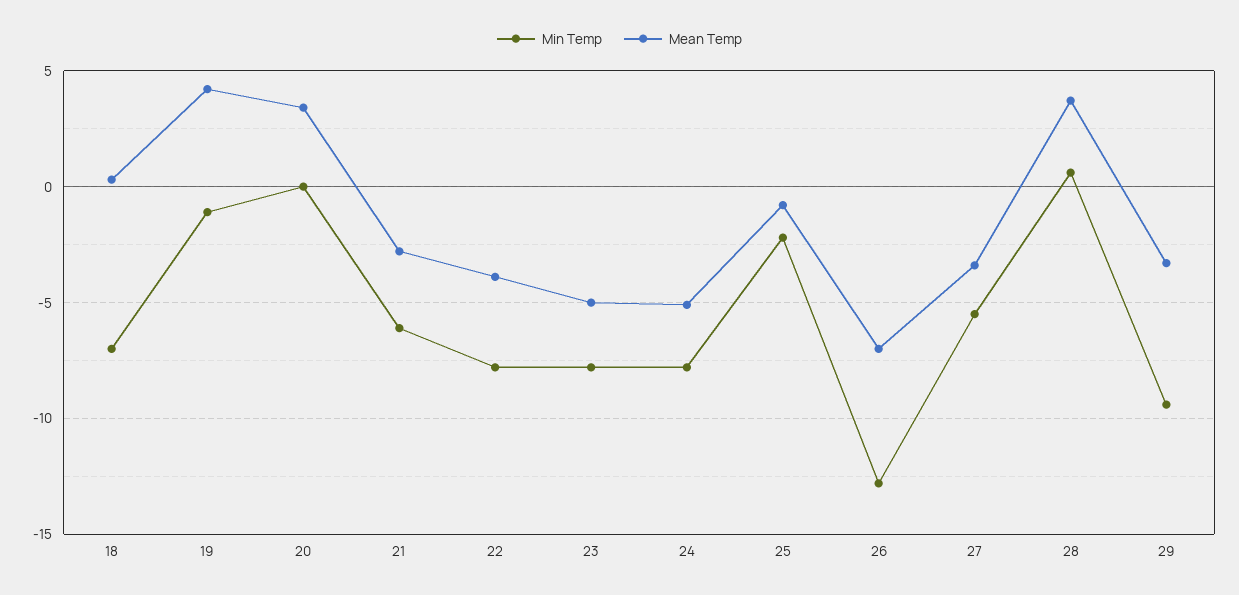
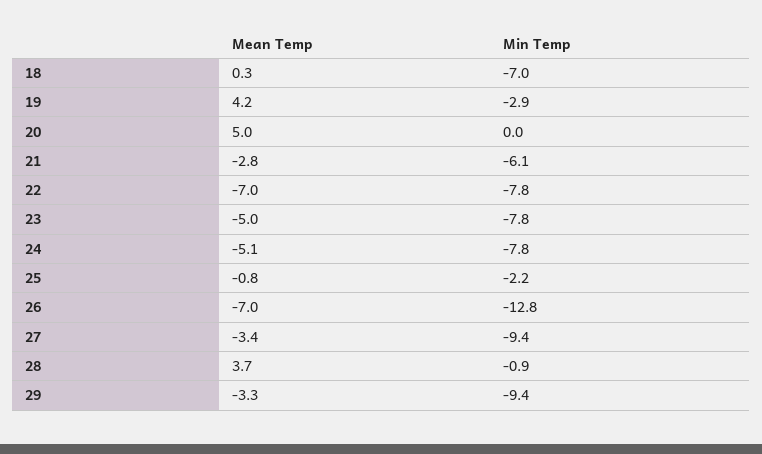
Min Temp, 19: -1 -> -2.9
Mean Temp, 20: 3.5 -> 5
Mean Temp, 22: -4 -> -7
Min Temp, 27: -5.5 -> -9.4
Min Temp, 28: 0.5 -> -0.9

